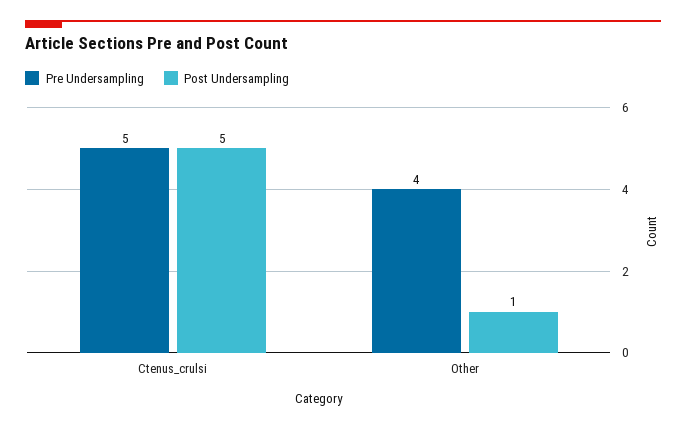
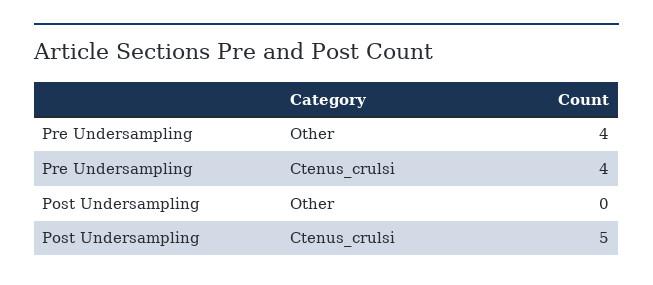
Pre Undersampling, Ctenus_crulsi: 5 -> 4
Post Undersampling, Other: 1 -> 0

